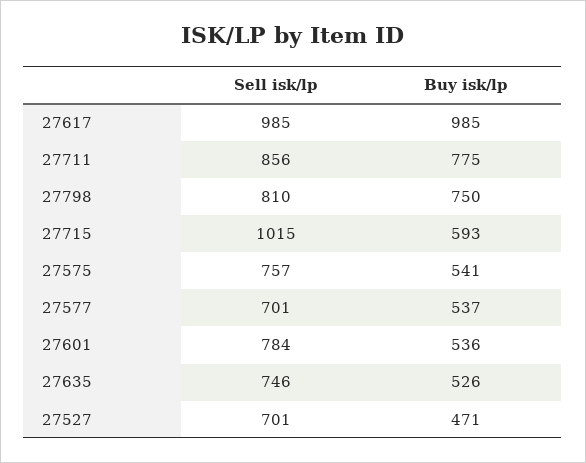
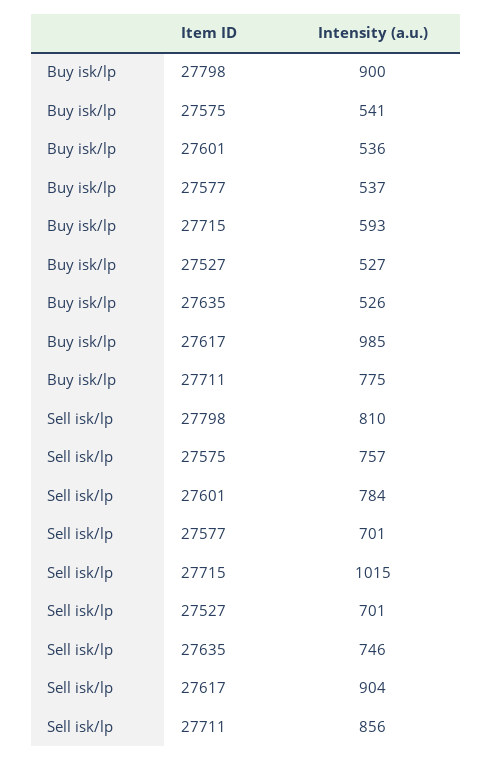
Sell isk/lp, 27617: 985 -> 904
Buy isk/lp, 27798: 750 -> 900
Buy isk/lp, 27527: 471 -> 527

